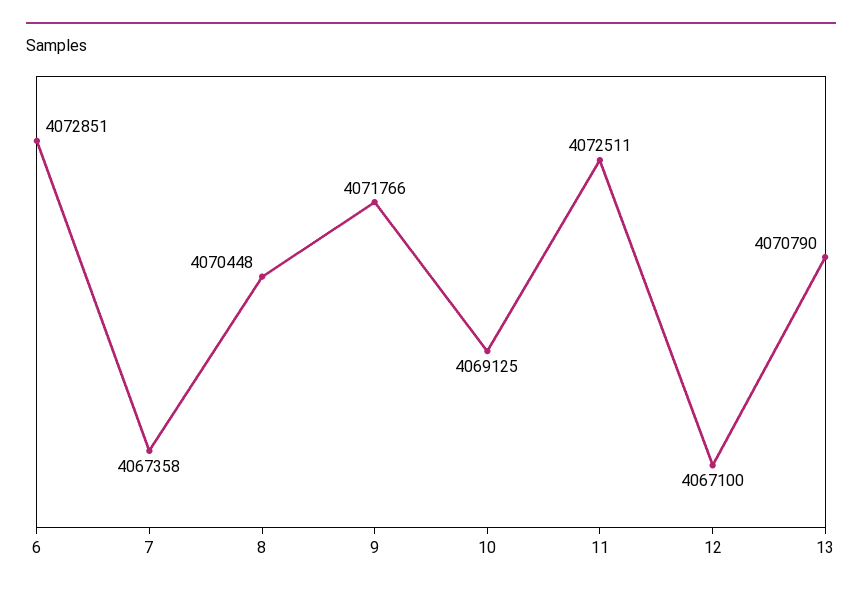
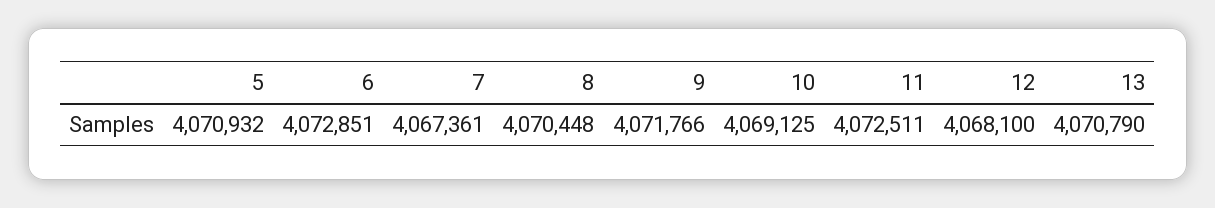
7: 4067358 -> 4067361
12: 4067100 -> 4068100
5: none -> 4070932

